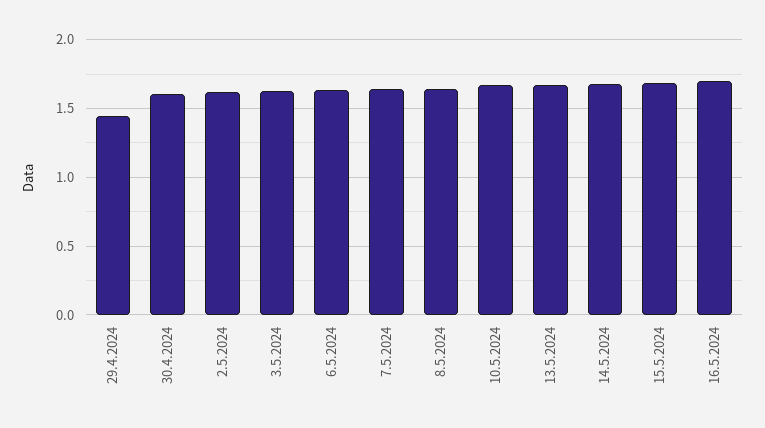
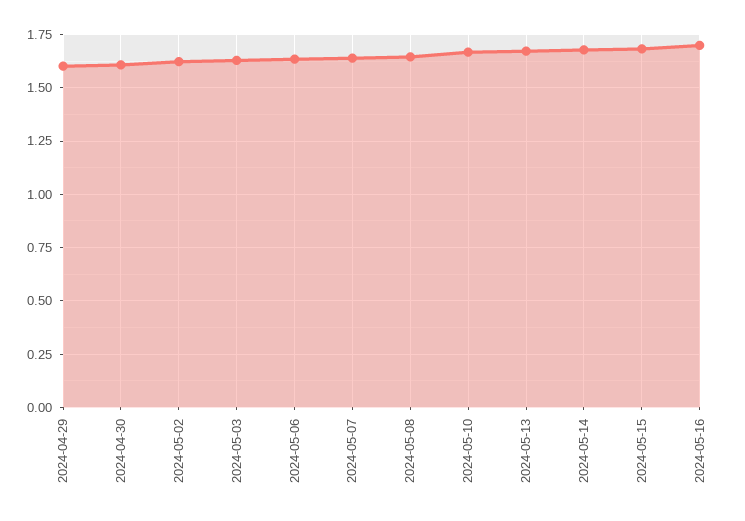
29.4.2024: 1.45 -> 1.6

